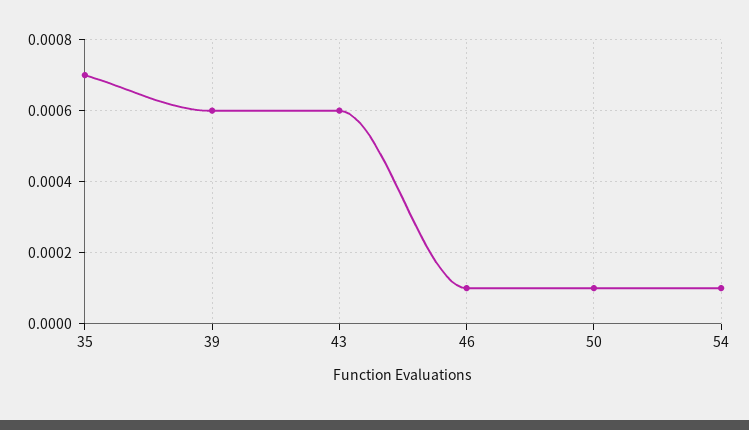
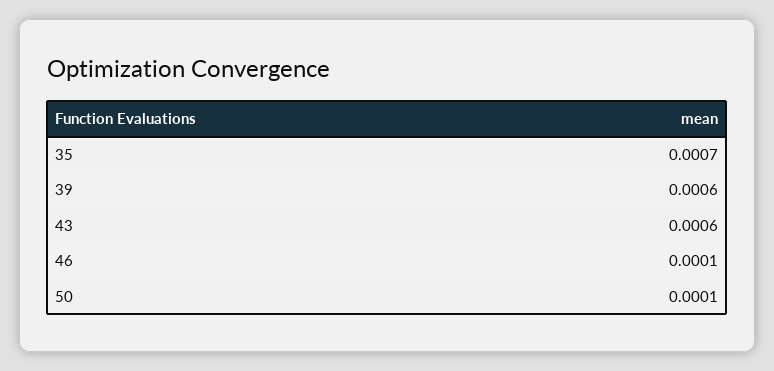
54: 0.0001 -> none

